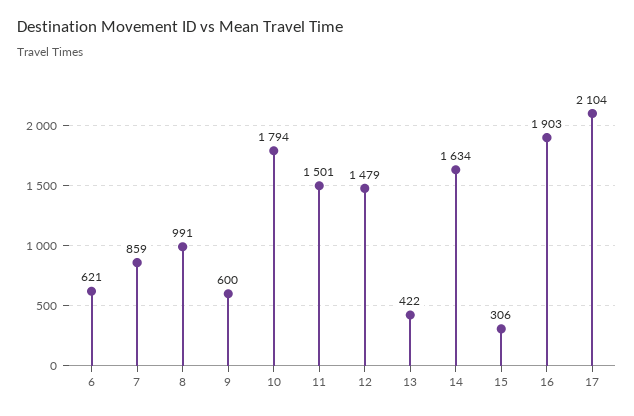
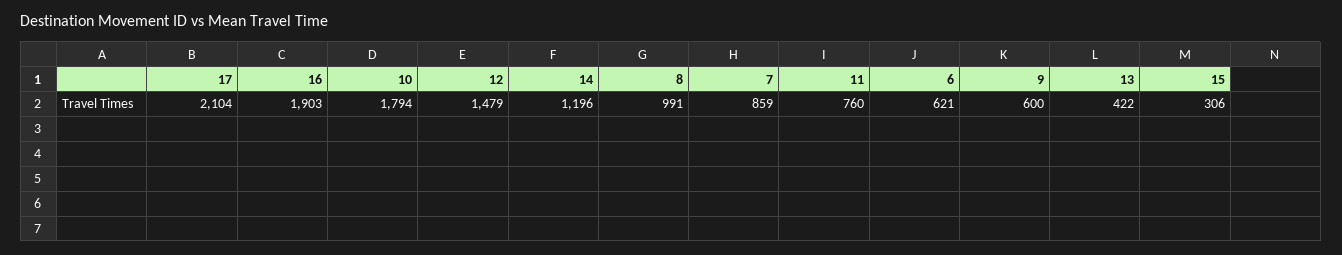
11: 1501 -> 760
14: 1634 -> 1196

